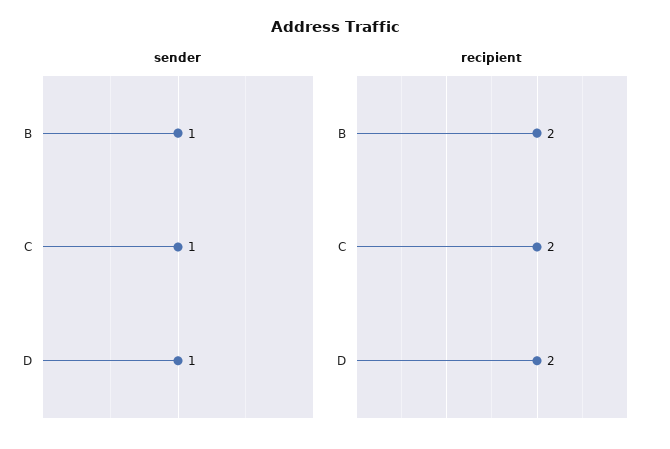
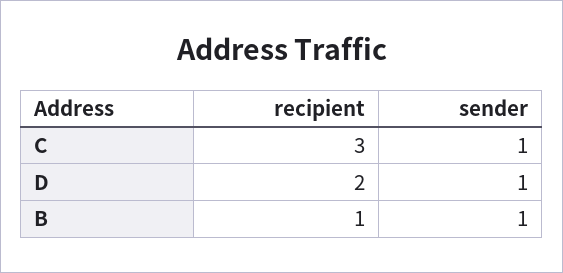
recipient, B: 2 -> 1
recipient, C: 2 -> 3

